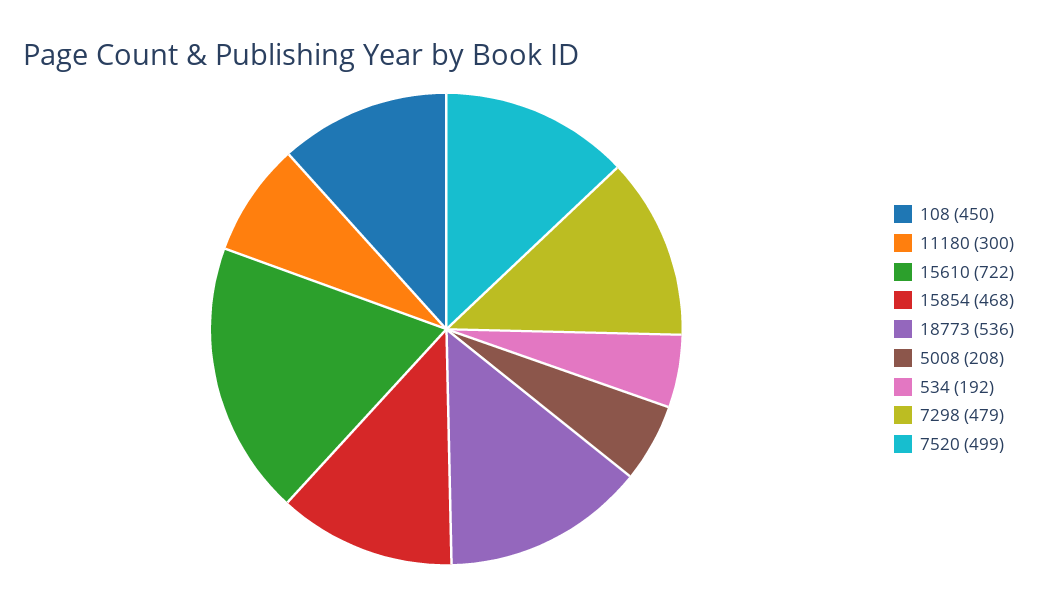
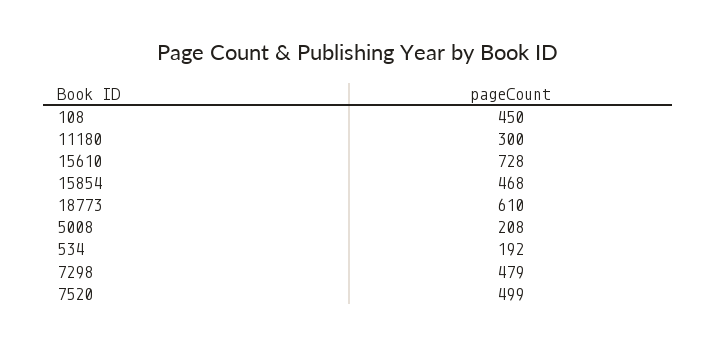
15610: 722 -> 728
18773: 536 -> 610

